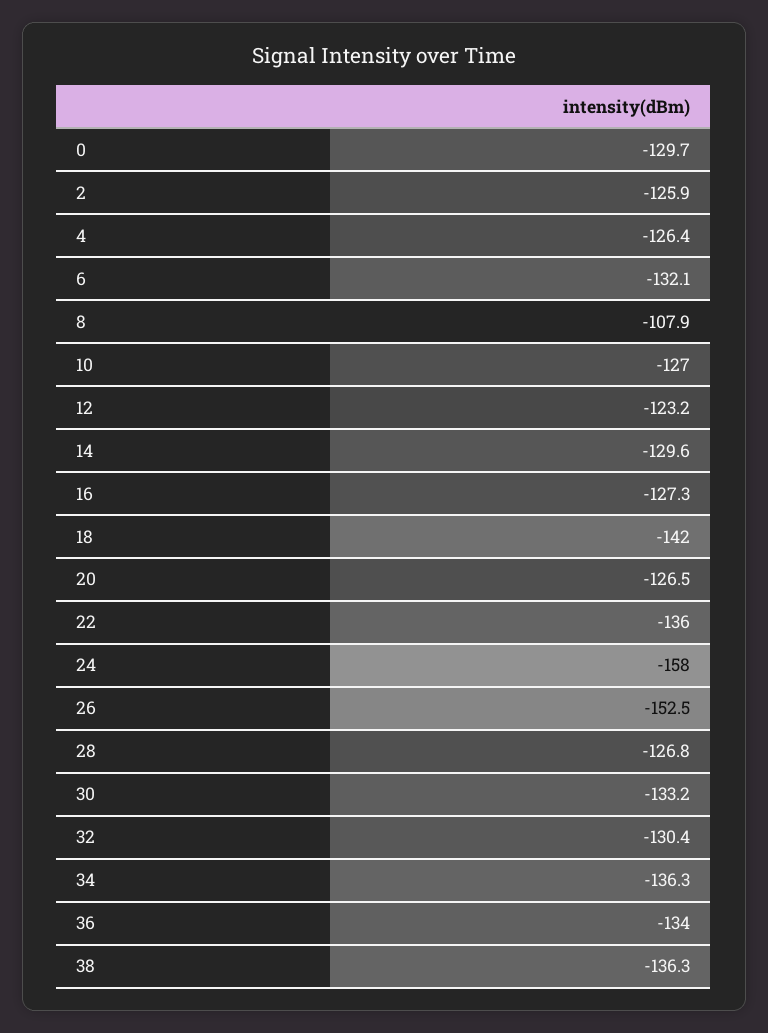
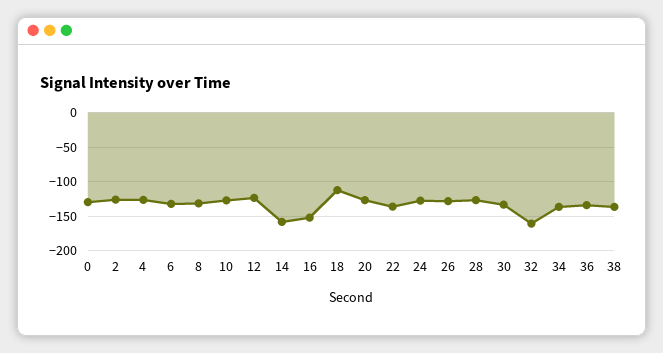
8: -107.9 -> -130
14: -129.6 -> -160
16: -127.3 -> -150
18: -142 -> -110
24: -158 -> -130
26: -152.5 -> -130
32: -130.4 -> -160

